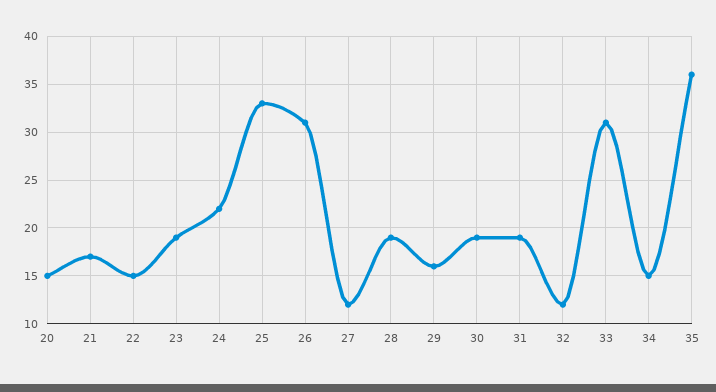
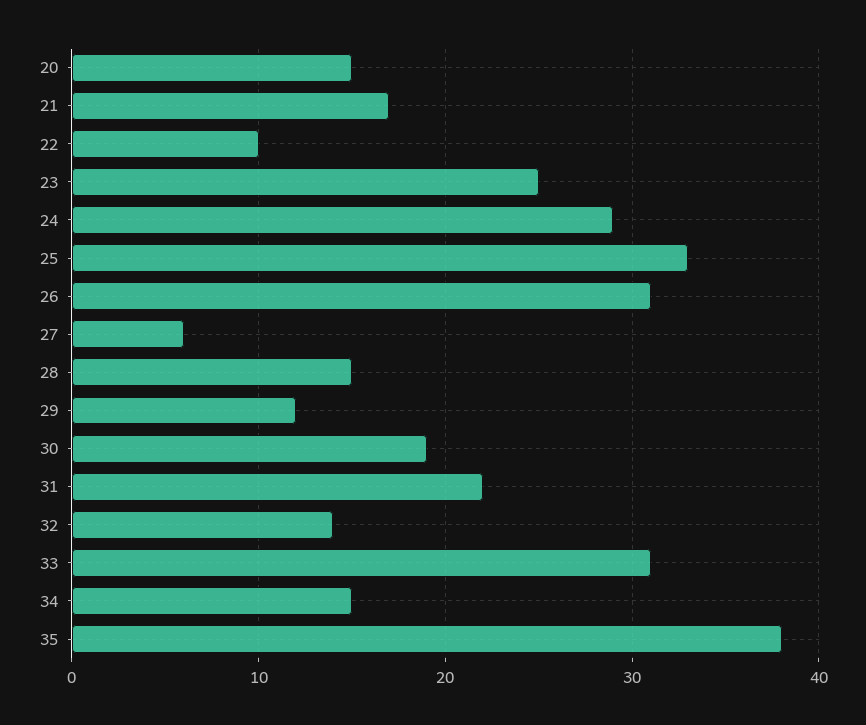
22: 15 -> 10
23: 19 -> 25
24: 22 -> 29
27: 12 -> 6
28: 19 -> 15
29: 16 -> 12
31: 19 -> 22
32: 12 -> 14
35: 36 -> 38

